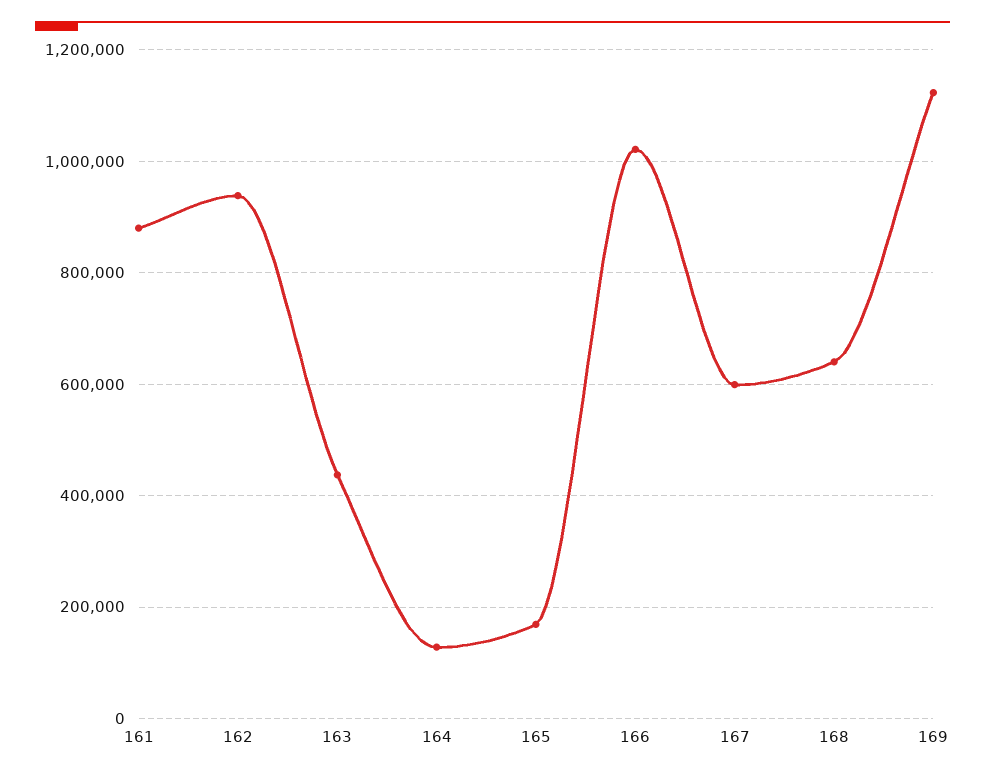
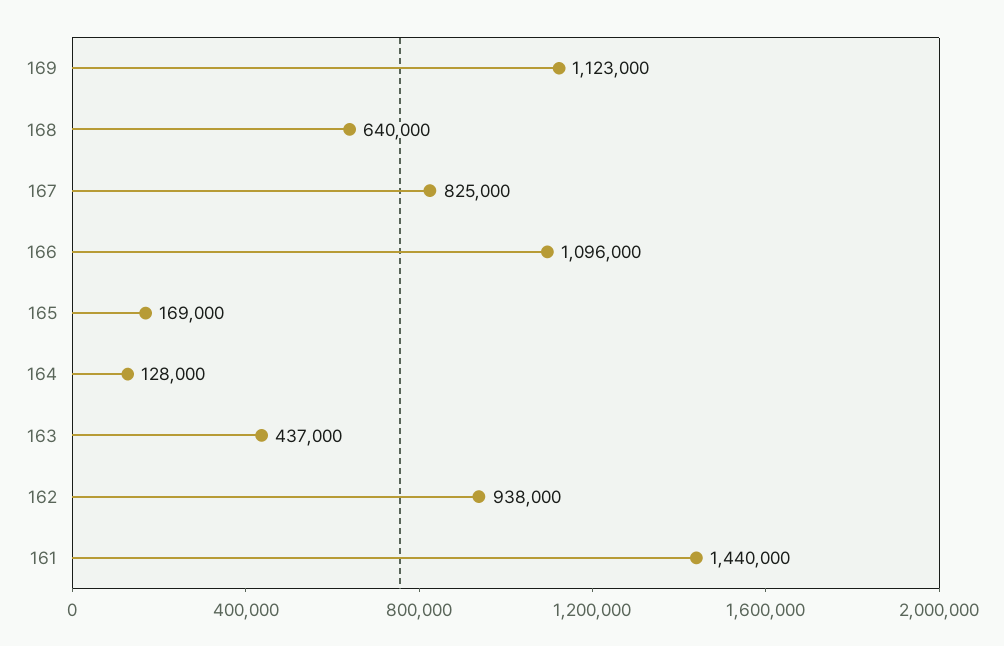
161: 880000 -> 1440000
166: 1020000 -> 1096000
167: 600000 -> 825000

